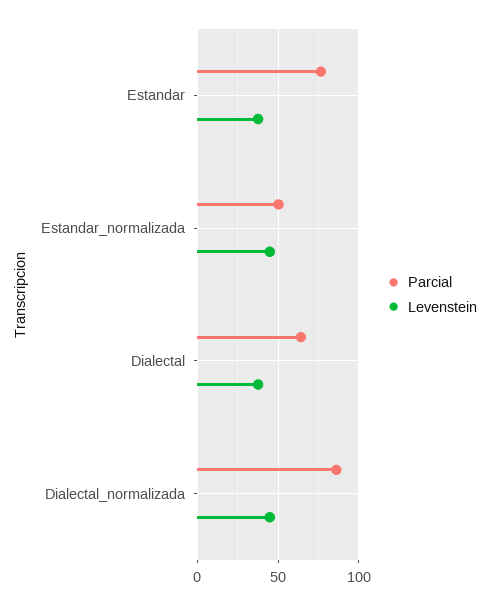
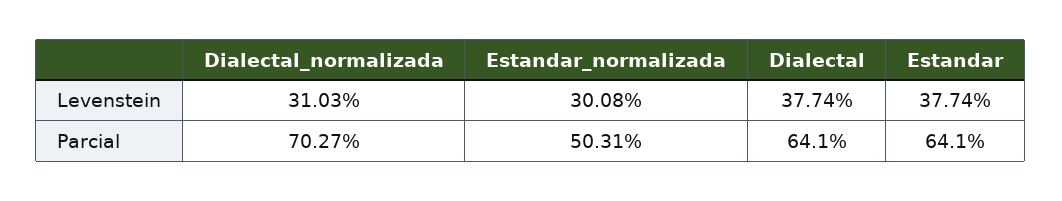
Parcial, Estandar: 75 -> 64.1
Levenstein, Estandar_normalizada: 45 -> 30.08
Parcial, Dialectal_normalizada: 85 -> 70.27
Levenstein, Dialectal_normalizada: 45 -> 31.03

